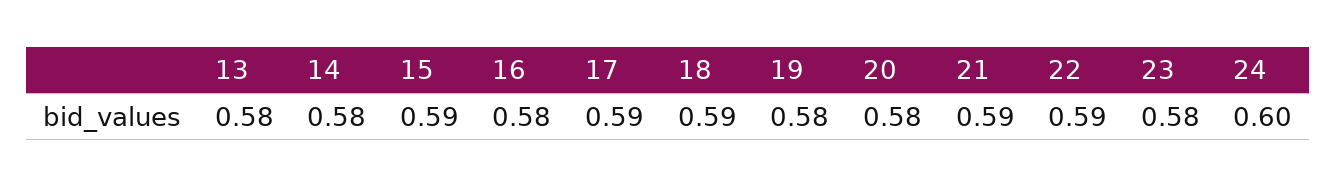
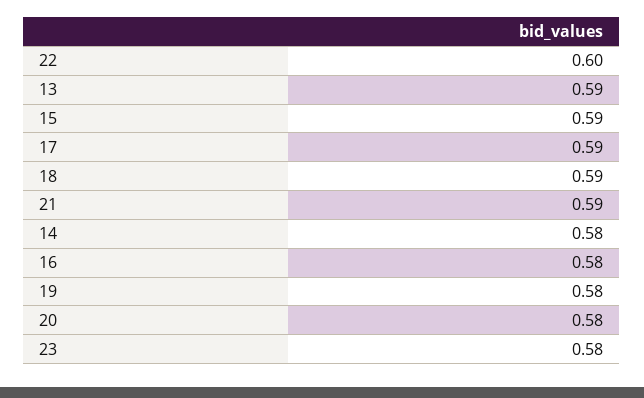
13: 0.58 -> 0.59
22: 0.59 -> 0.6
24: 0.6 -> none

